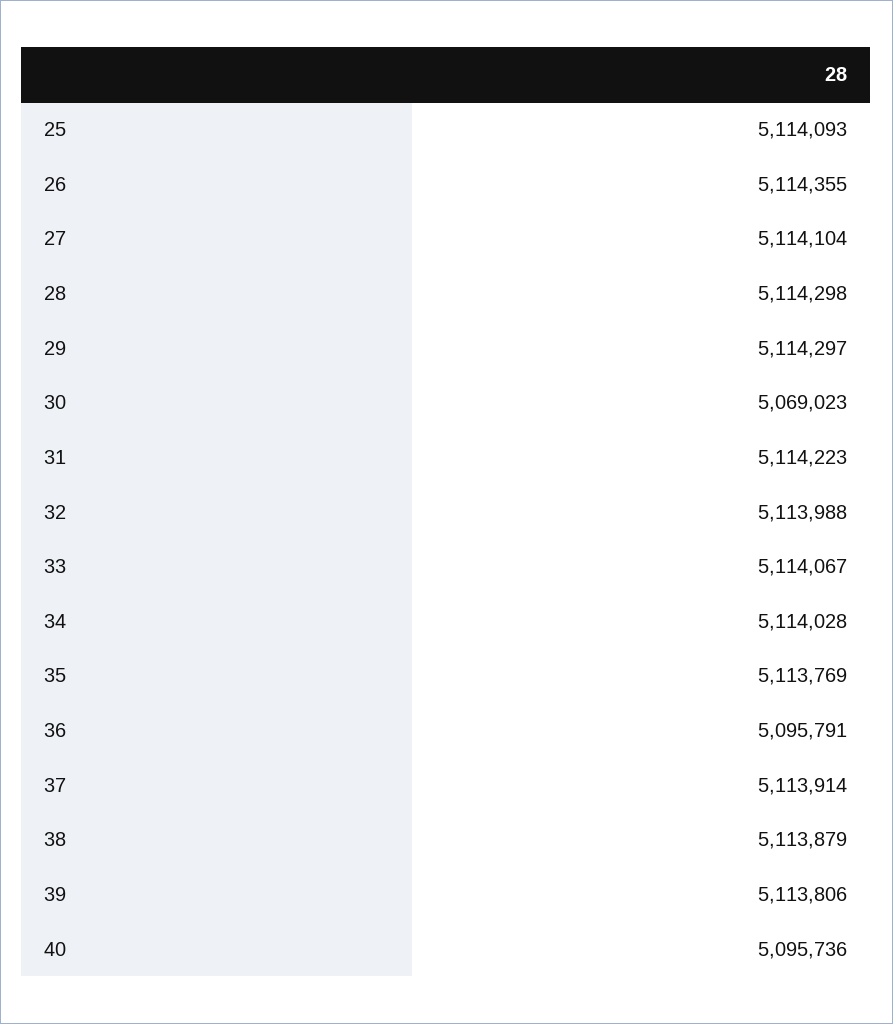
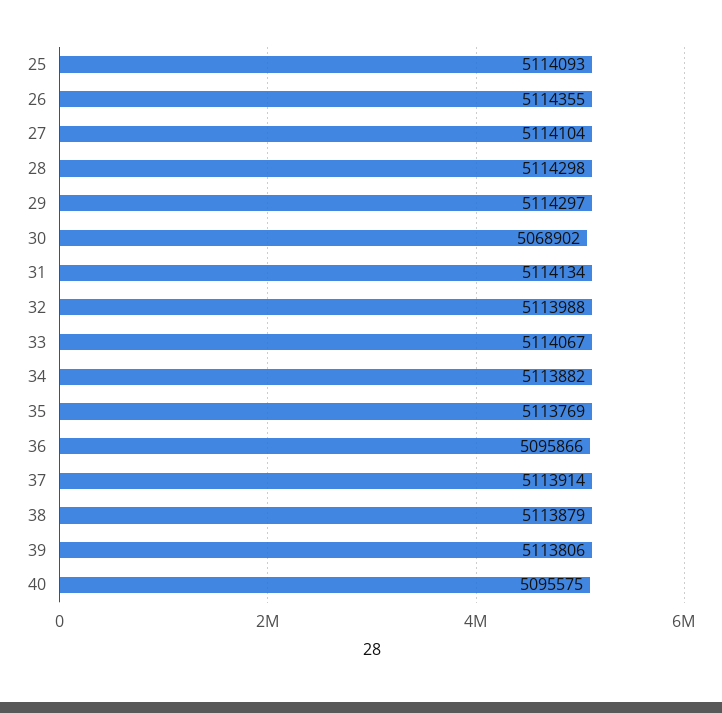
30: 5069023 -> 5068902
31: 5114223 -> 5114134
34: 5114028 -> 5113882
36: 5095791 -> 5095866
40: 5095736 -> 5095575

